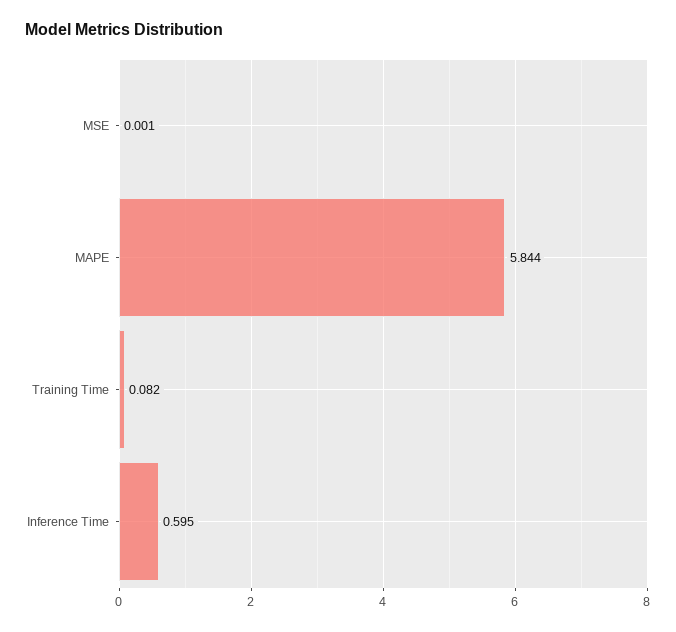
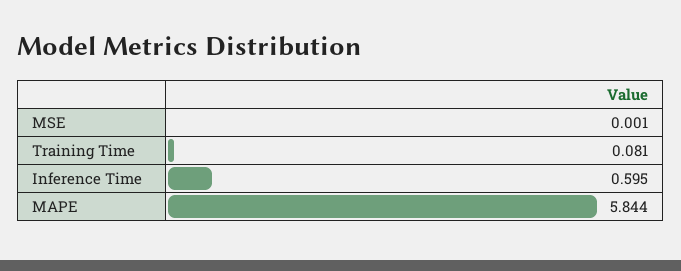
Training Time: 0.082 -> 0.081

